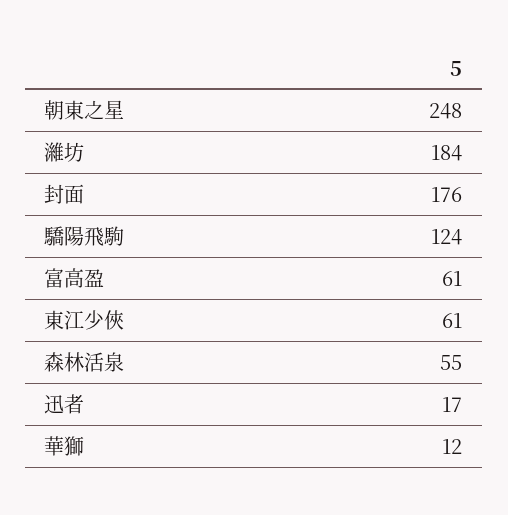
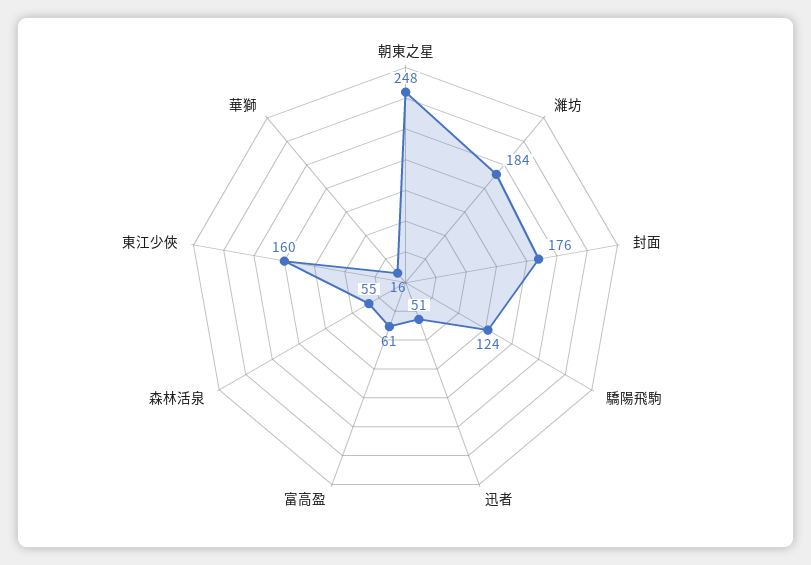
東江少俠: 61 -> 160
迅者: 17 -> 51
華獅: 12 -> 16

